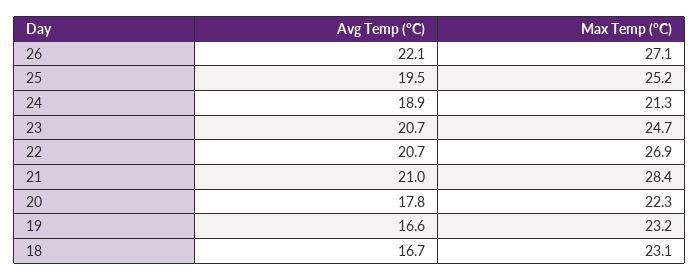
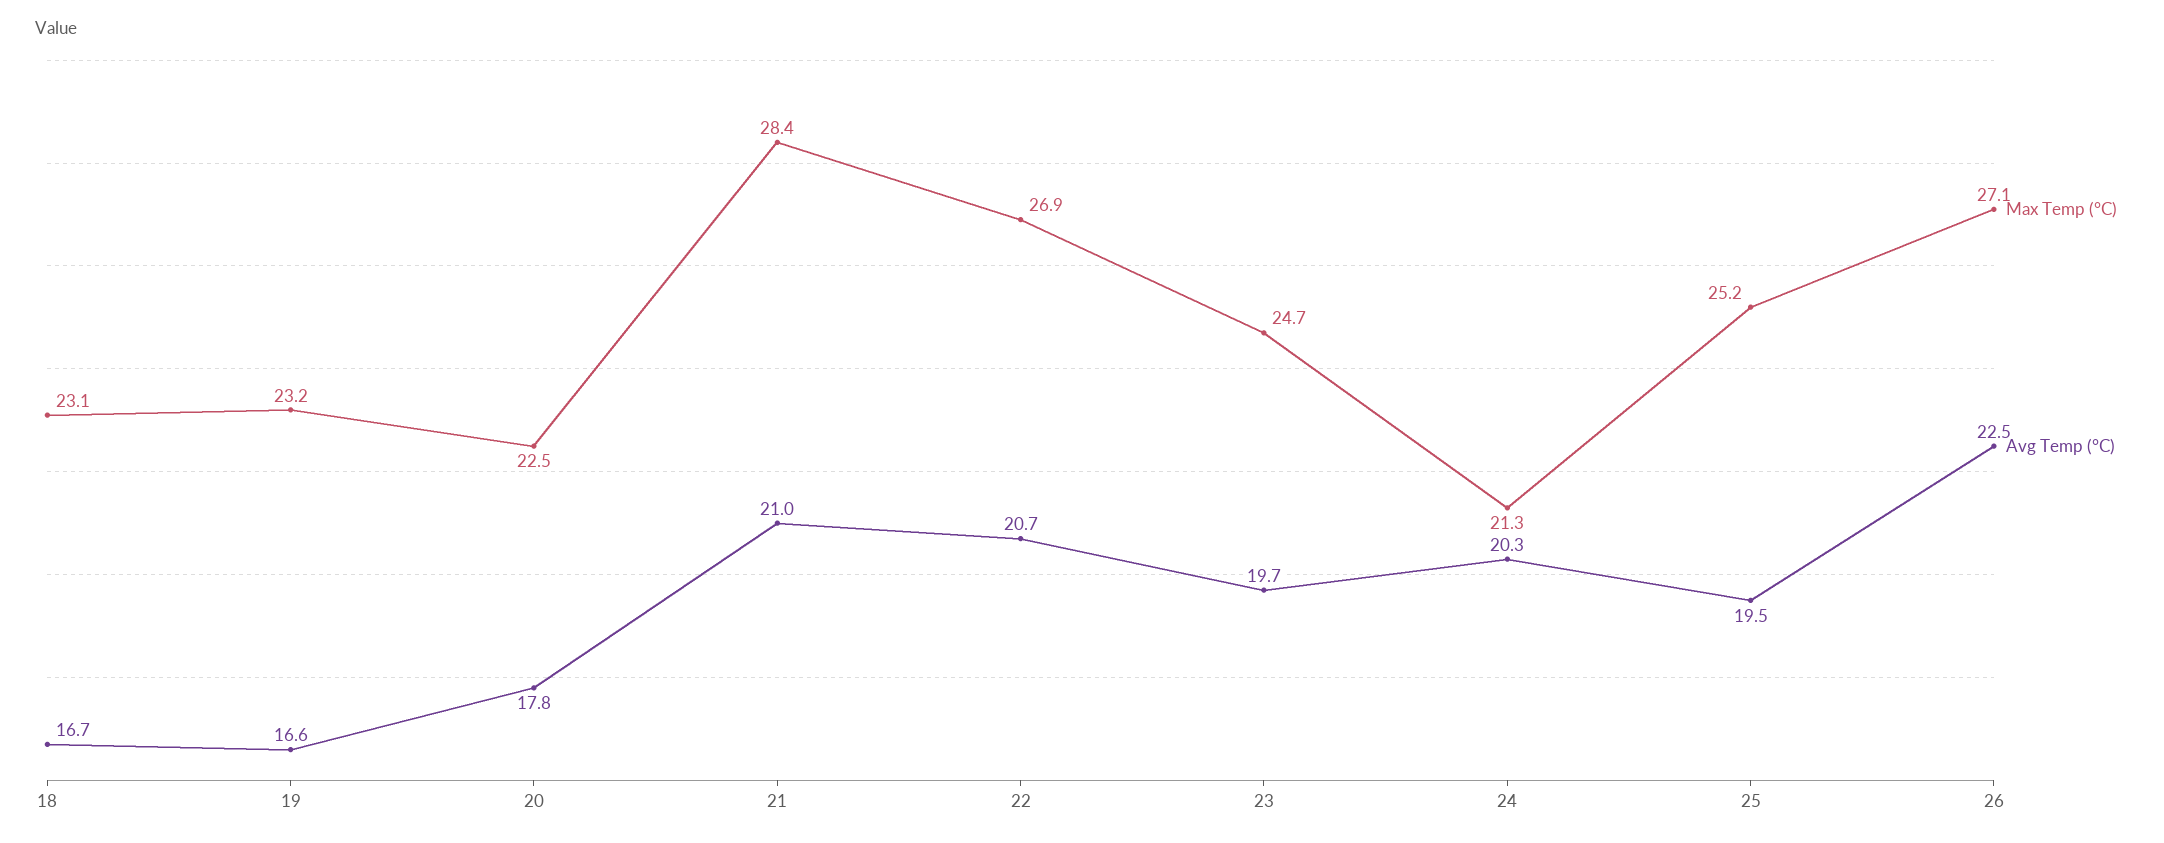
Avg Temp (°C), 26: 22.1 -> 22.5
Avg Temp (°C), 24: 18.9 -> 20.3
Avg Temp (°C), 23: 20.7 -> 19.7
Max Temp (°C), 20: 22.3 -> 22.5

